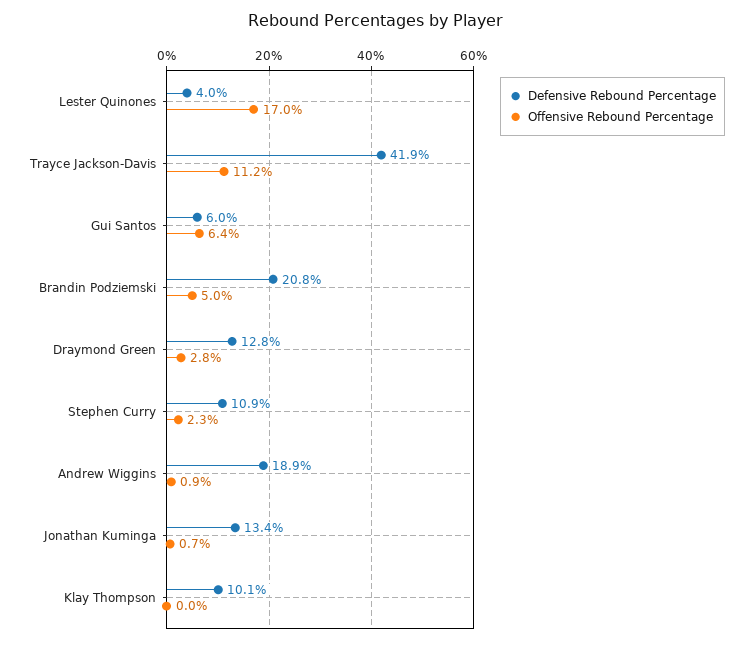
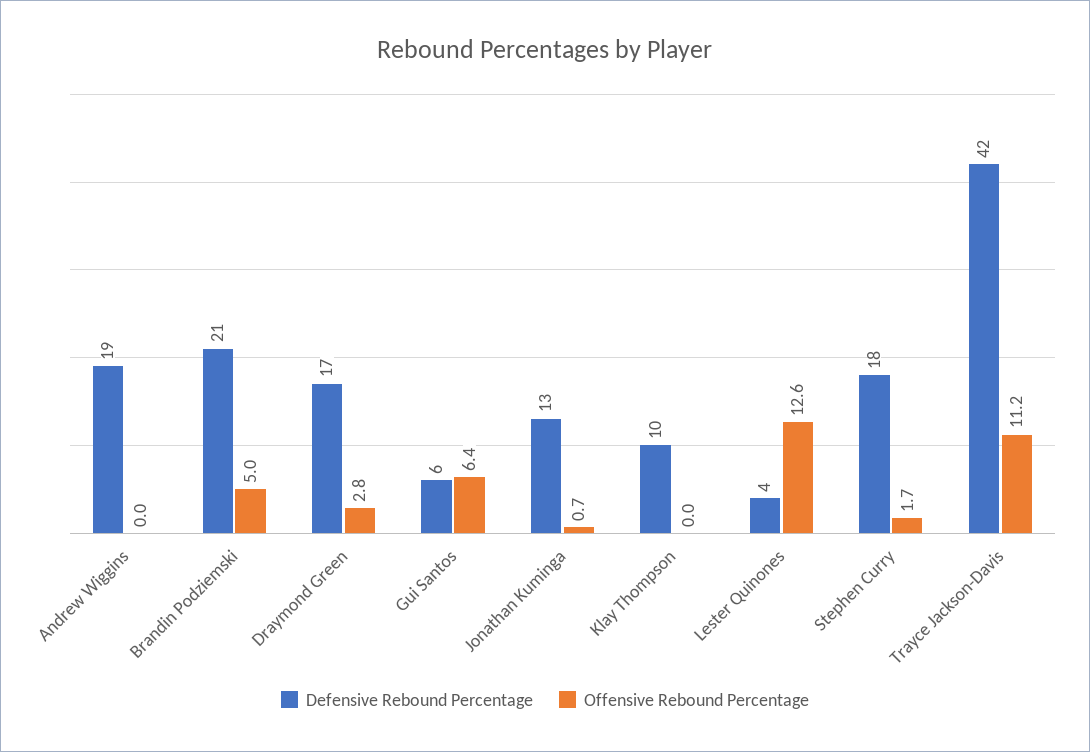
Offensive Rebound Percentage, Lester Quinones: 17 -> 12.6
Defensive Rebound Percentage, Draymond Green: 12.8 -> 17
Defensive Rebound Percentage, Stephen Curry: 10.9 -> 18
Offensive Rebound Percentage, Stephen Curry: 2.3 -> 1.7
Offensive Rebound Percentage, Andrew Wiggins: 0.9 -> 0

